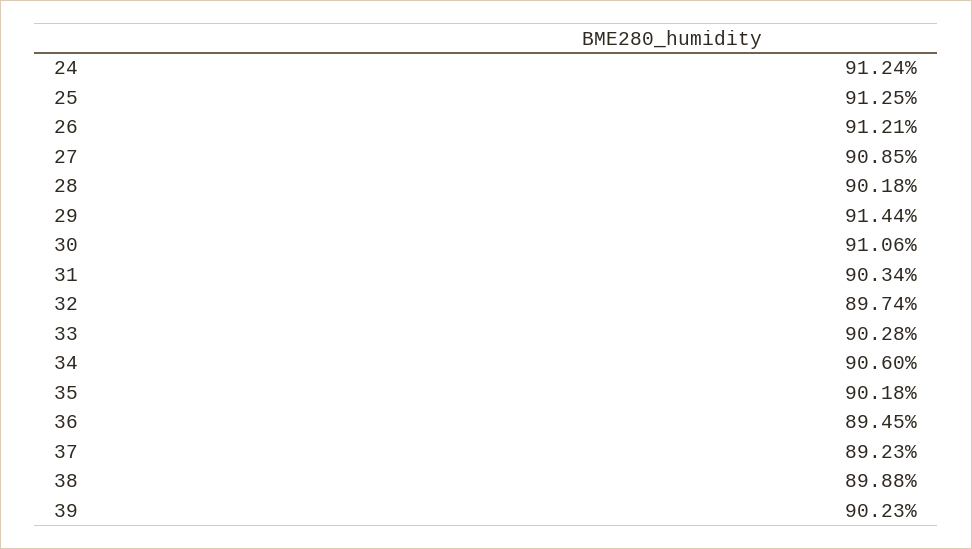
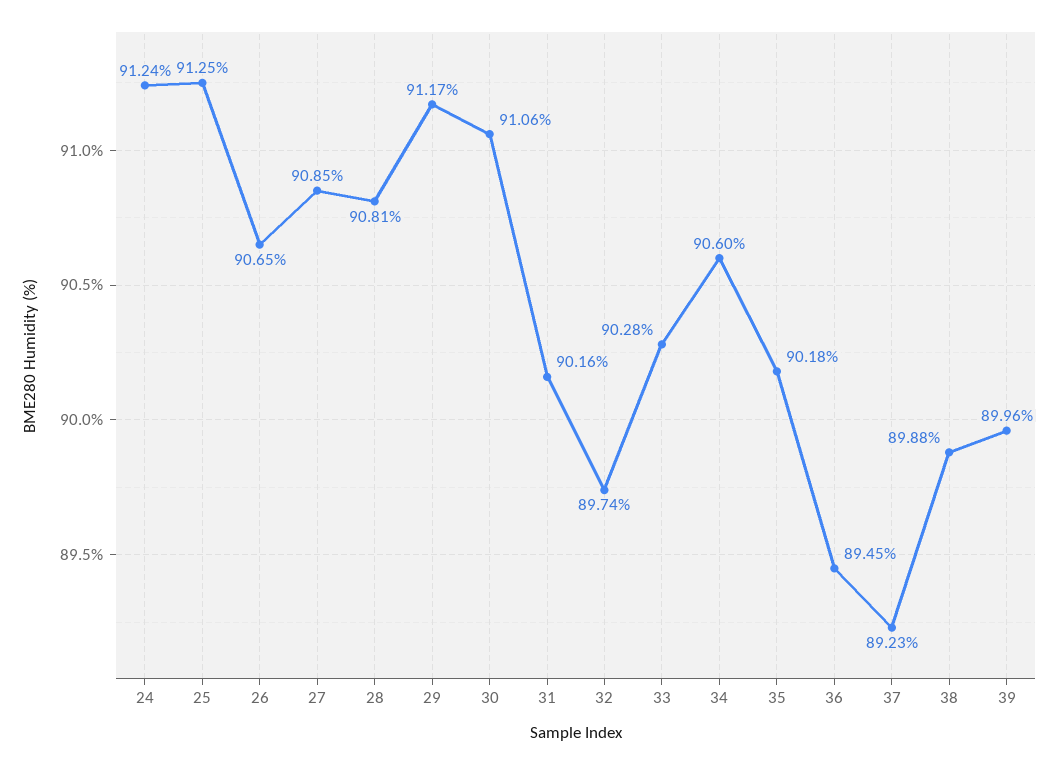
26: 91.21 -> 90.65
28: 90.18 -> 90.81
29: 91.44 -> 91.17
31: 90.34 -> 90.16
39: 90.23 -> 89.96

